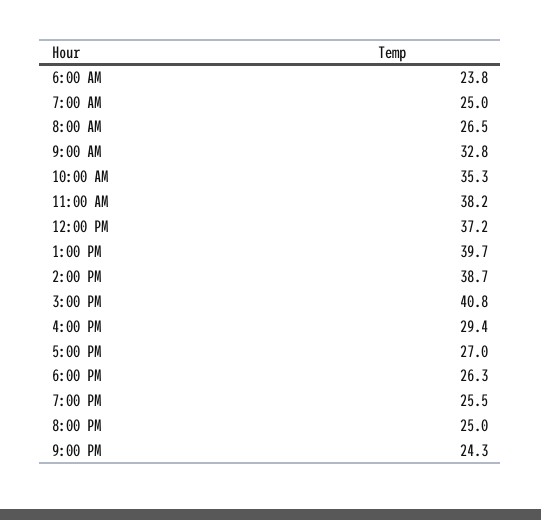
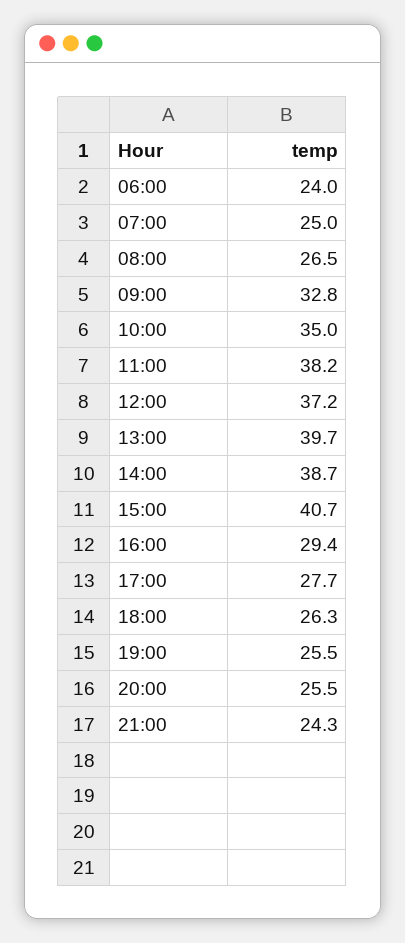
6:00 AM: 23.8 -> 24
10:00 AM: 35.3 -> 35
3:00 PM: 40.8 -> 40.7
5:00 PM: 27 -> 27.7
8:00 PM: 25 -> 25.5

